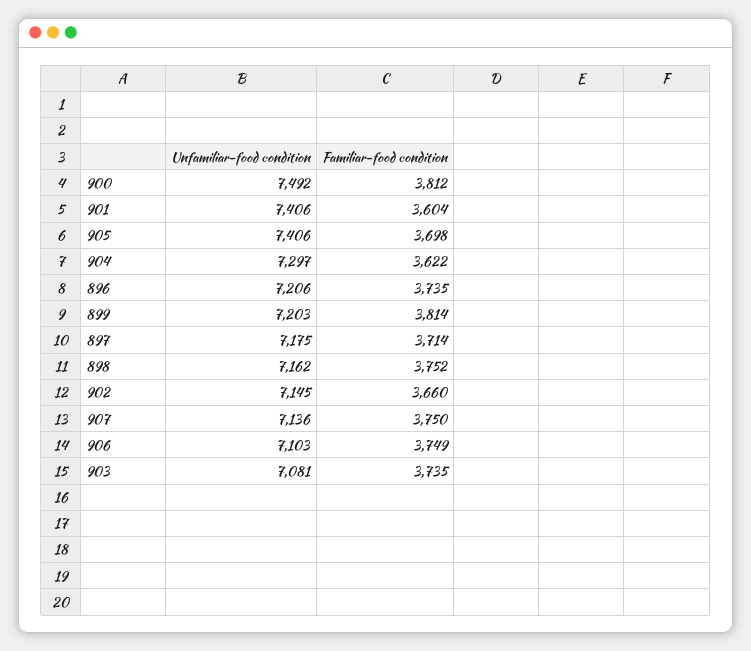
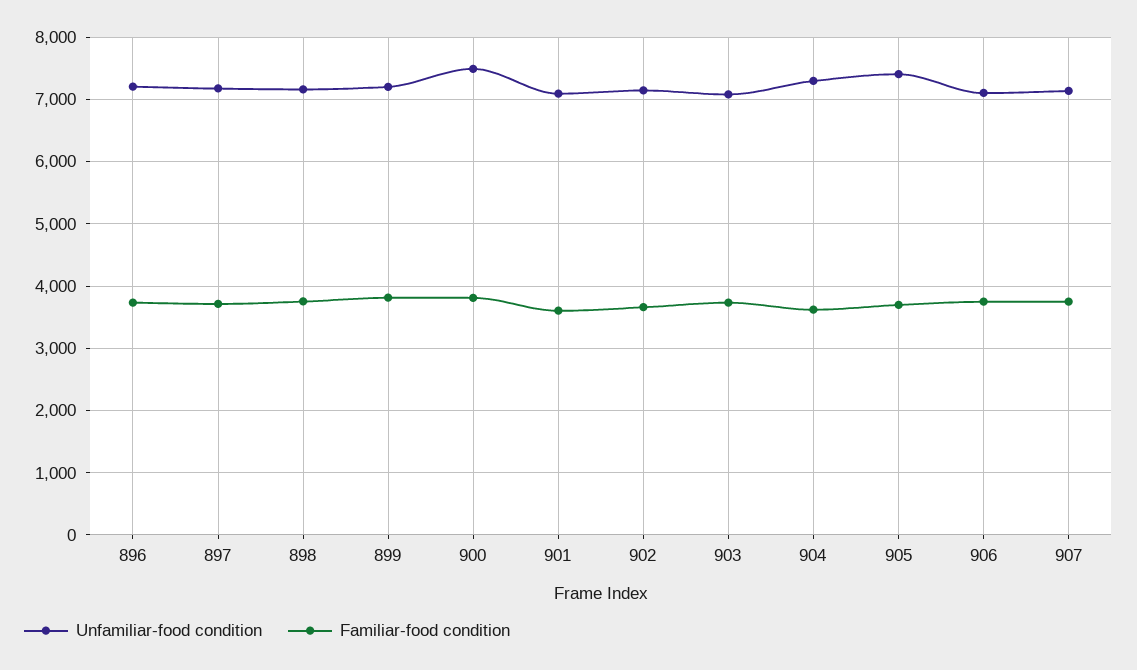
Unfamiliar-food condition, 901: 7406 -> 7100

